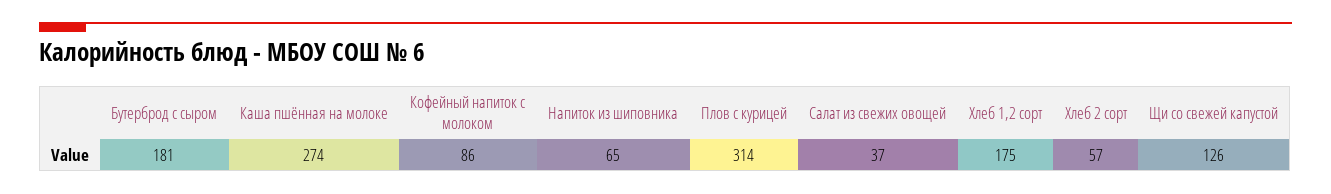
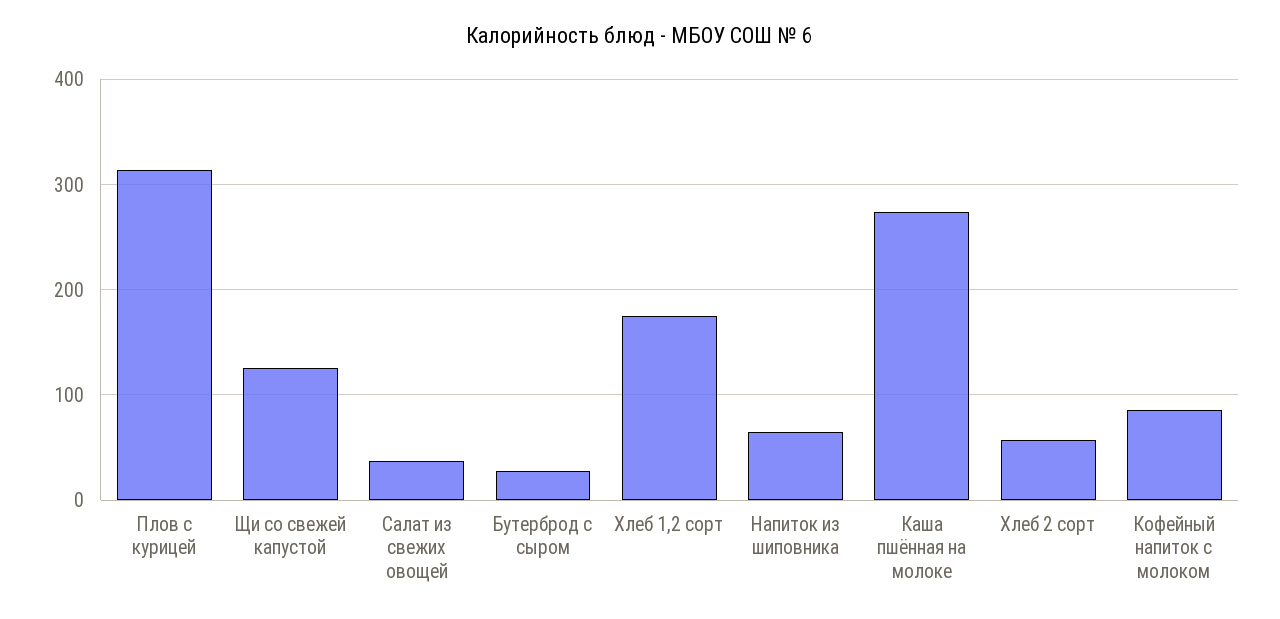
Бутерброд с сыром: 181 -> 30

